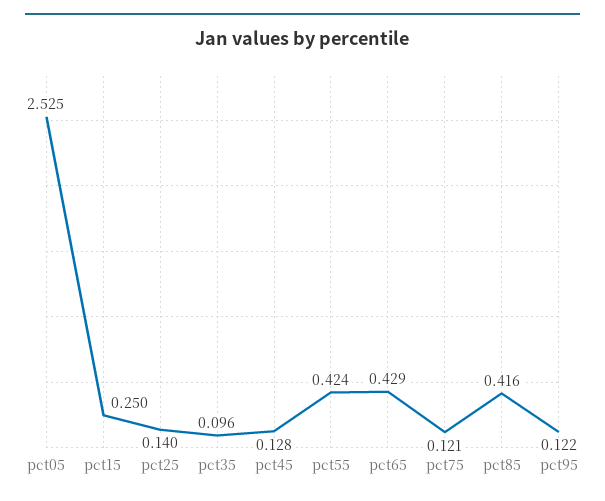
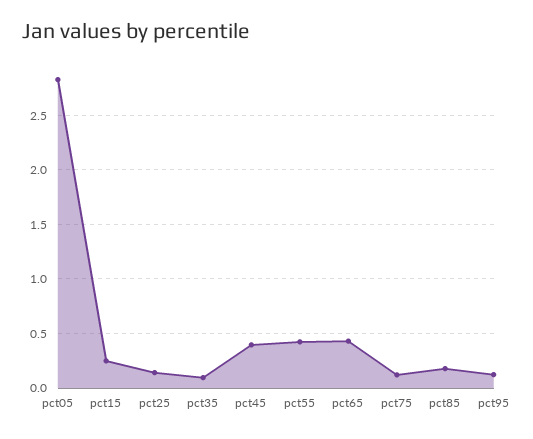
pct05: 2.525 -> 2.8
pct45: 0.128 -> 0.4
pct85: 0.416 -> 0.2

